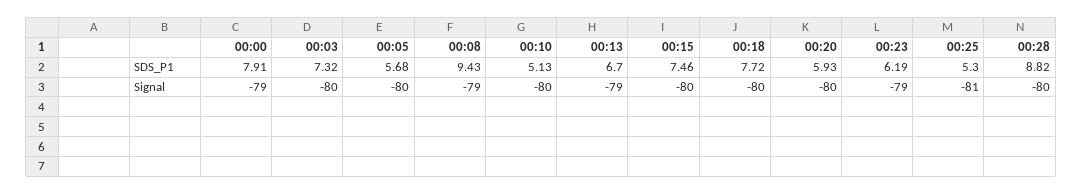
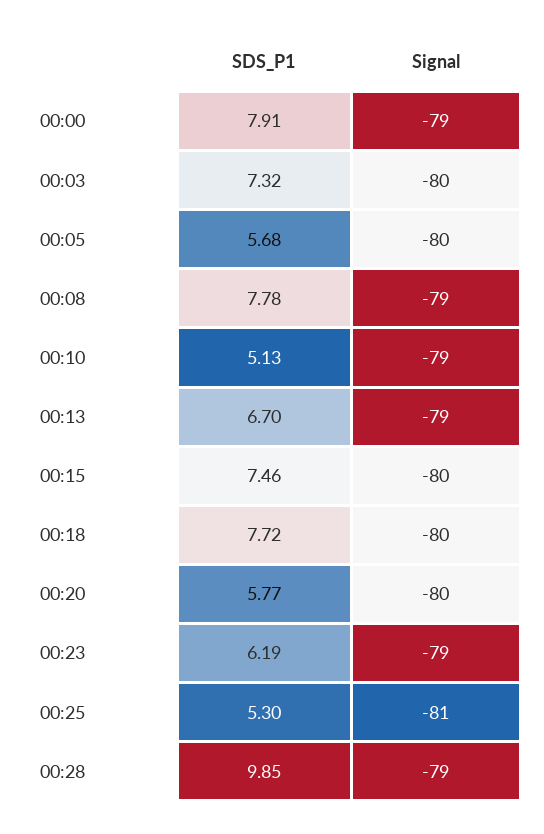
00:08, SDS_P1: 9.43 -> 7.78
00:20, SDS_P1: 5.93 -> 5.77
00:28, SDS_P1: 8.82 -> 9.85
00:10, Signal: -80 -> -79
00:28, Signal: -80 -> -79

